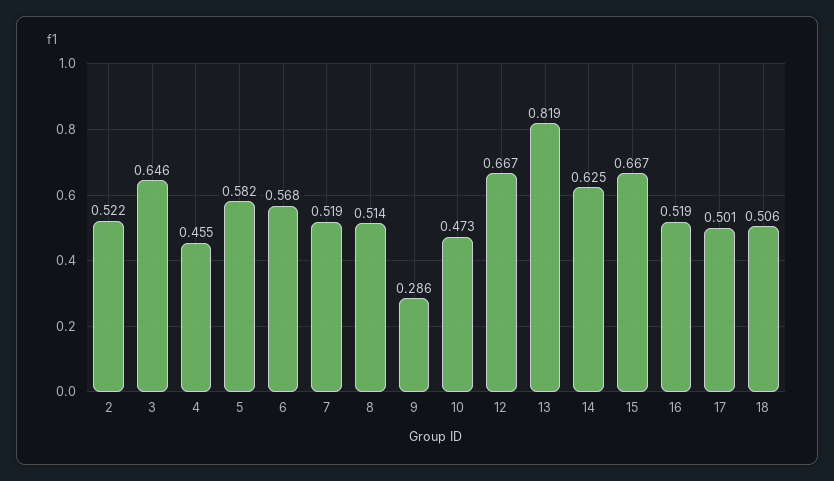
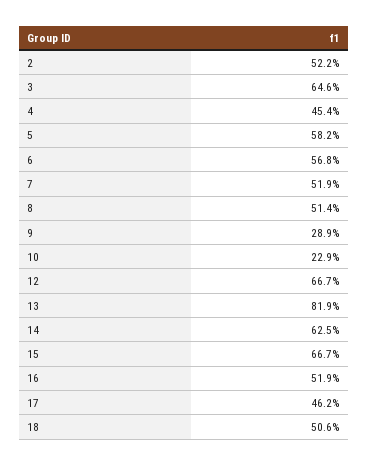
4: 0.455 -> 0.454
9: 0.286 -> 0.289
10: 0.473 -> 0.229
17: 0.501 -> 0.462

